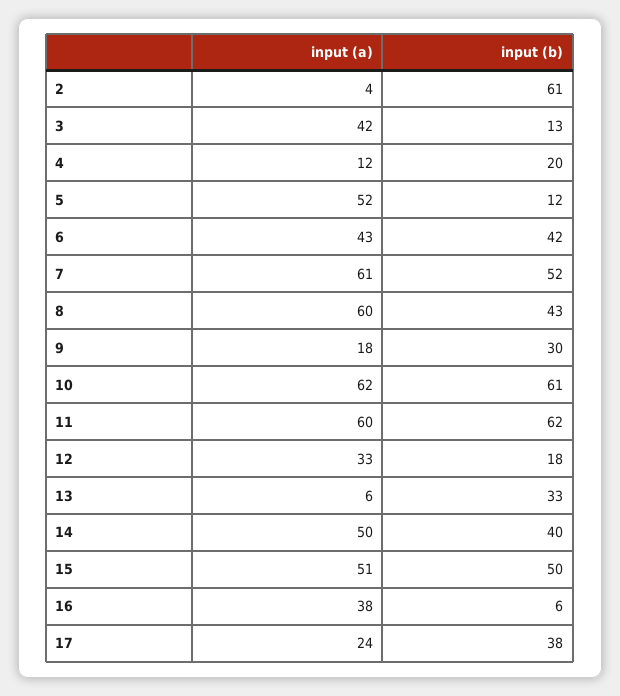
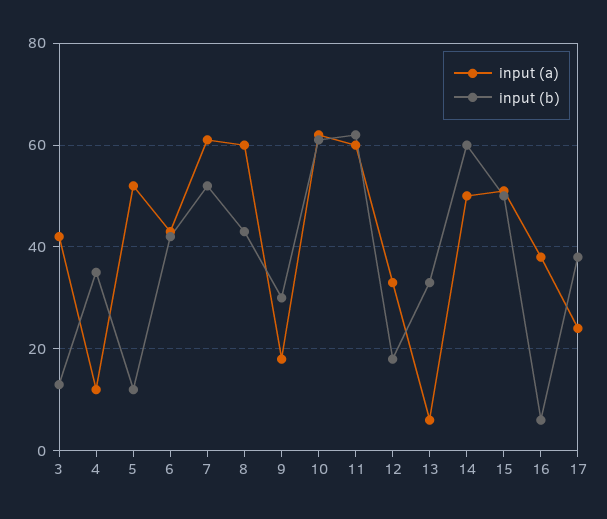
input (a), 2: 4 -> none
input (b), 2: 61 -> none
input (b), 4: 20 -> 35
input (b), 14: 40 -> 60

